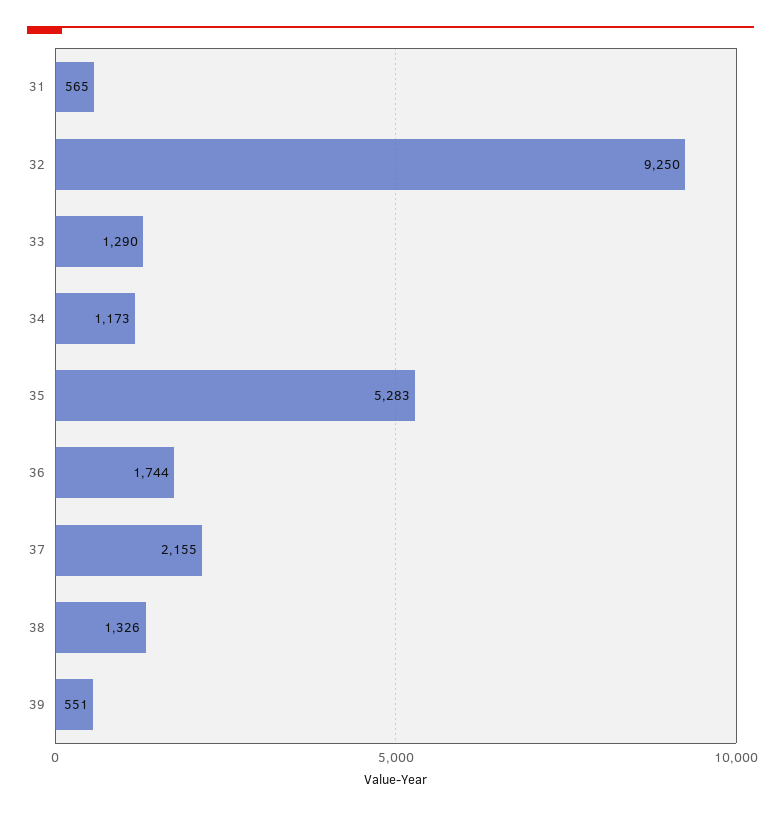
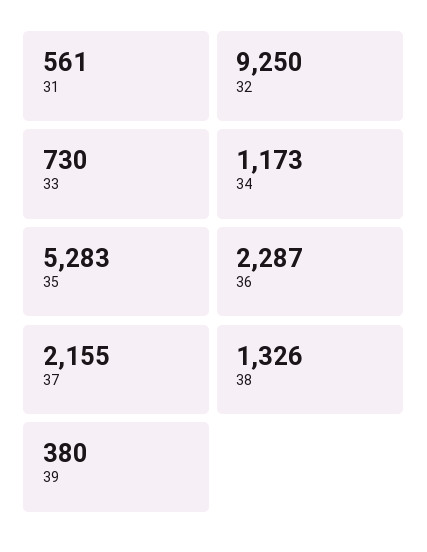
31: 565 -> 561
33: 1290 -> 730
36: 1744 -> 2287
39: 551 -> 380

